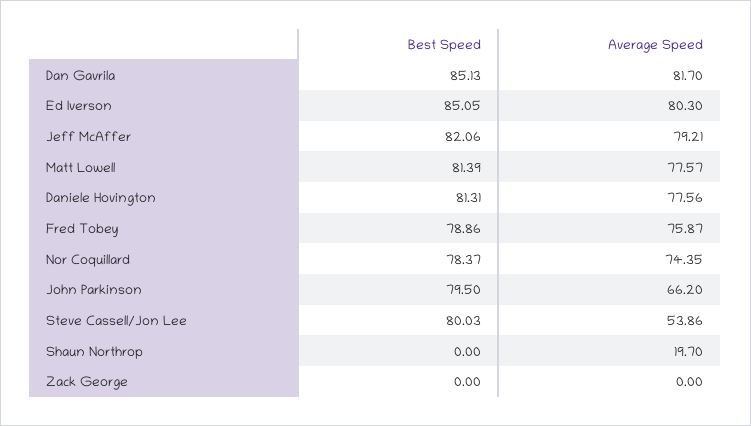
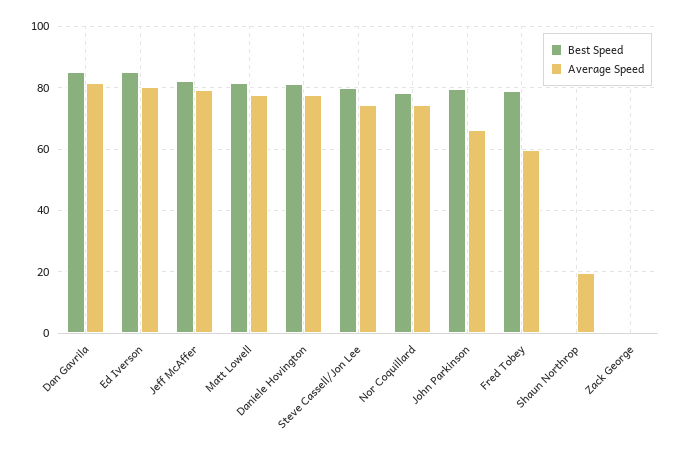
Average Speed, Fred Tobey: 75.87 -> 60
Average Speed, Steve Cassell/Jon Lee: 53.86 -> 74

